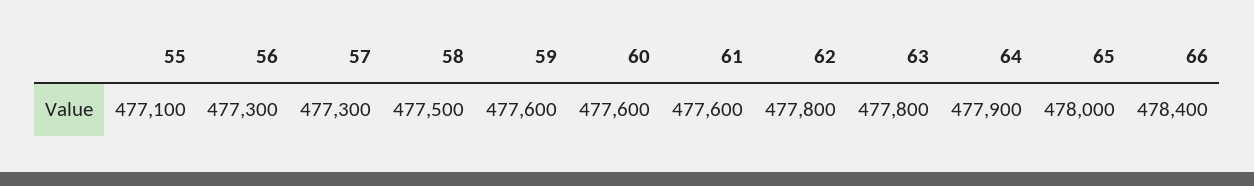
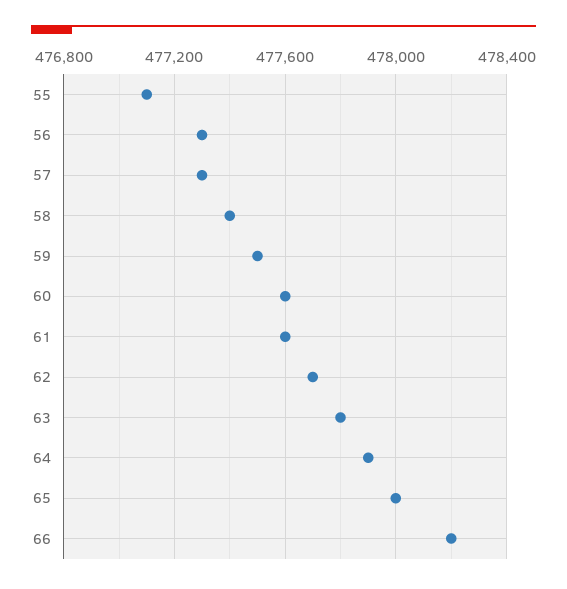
58: 477500 -> 477400
59: 477600 -> 477500
62: 477800 -> 477700
66: 478400 -> 478200

